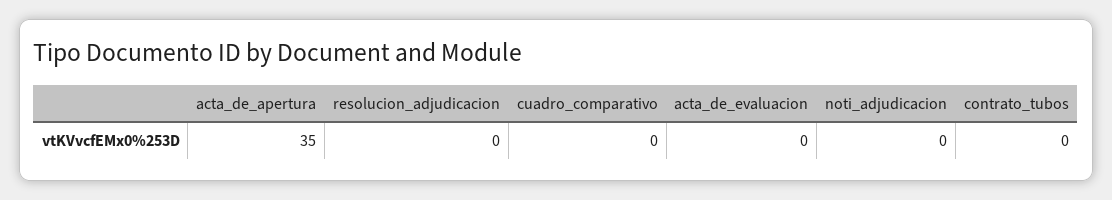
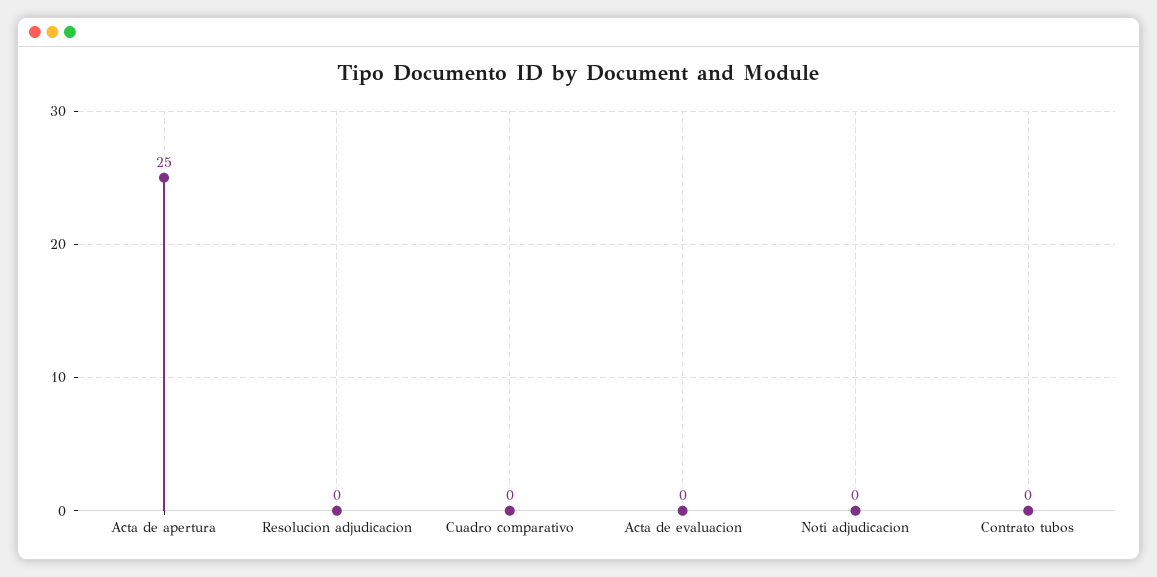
acta_de_apertura: 35 -> 25

